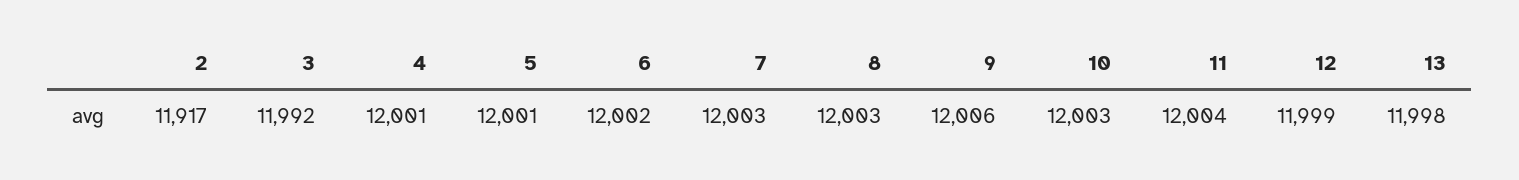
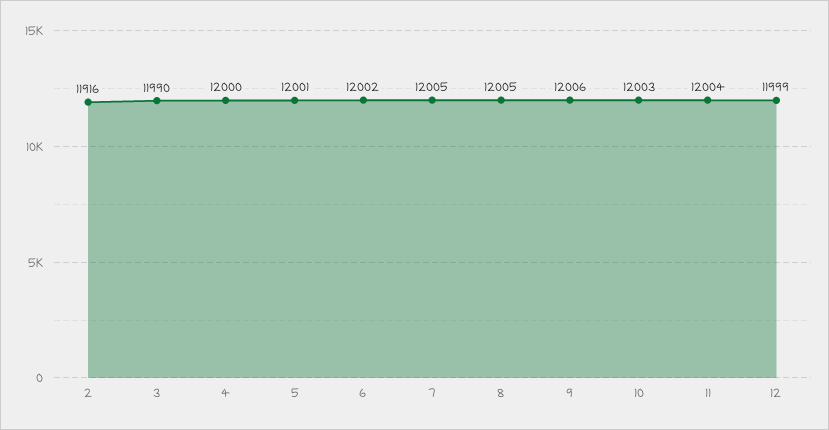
2: 11917 -> 11916
3: 11992 -> 11990
4: 12001 -> 12000
7: 12003 -> 12005
8: 12003 -> 12005
13: 11998 -> none

